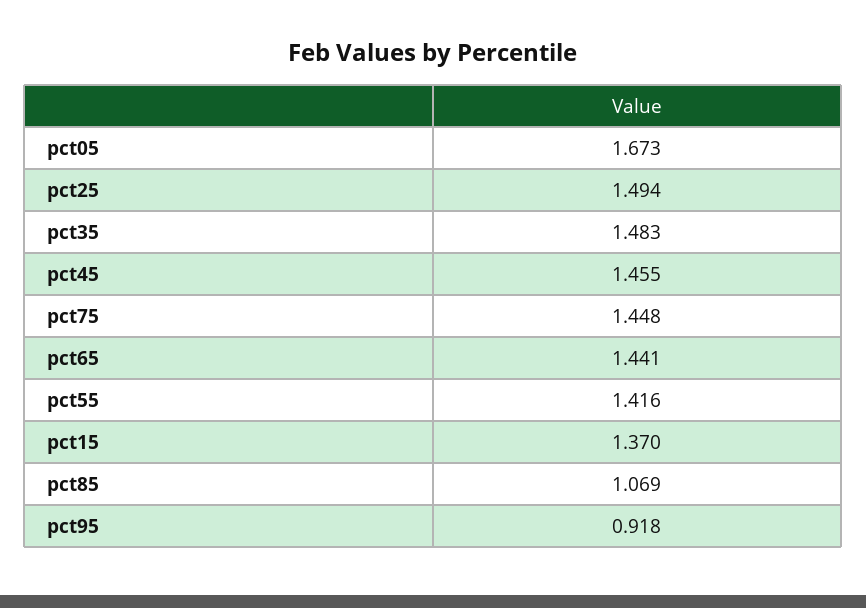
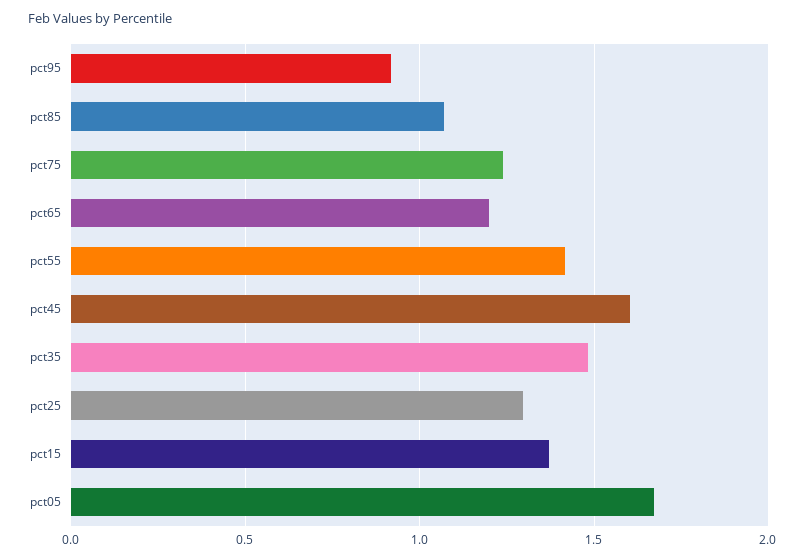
pct25: 1.494 -> 1.3
pct45: 1.455 -> 1.6
pct75: 1.448 -> 1.25
pct65: 1.441 -> 1.2

